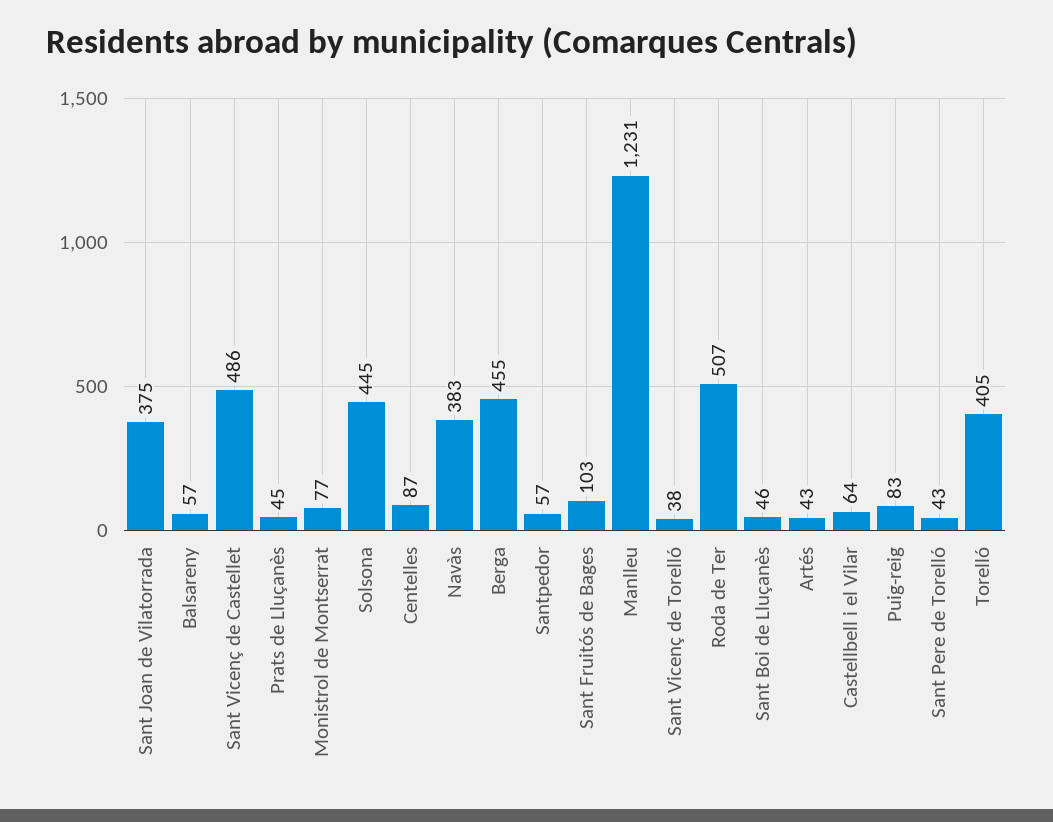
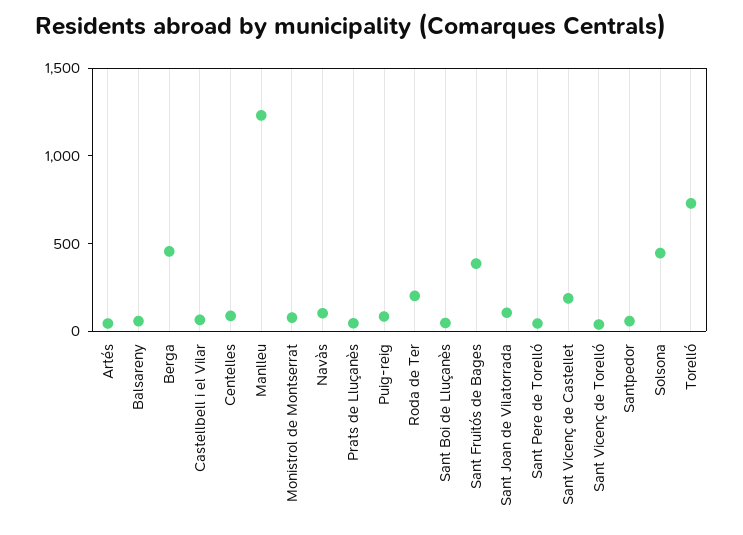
Sant Joan de Vilatorrada: 375 -> 100
Sant Vicenç de Castellet: 486 -> 200
Navàs: 383 -> 100
Sant Fruitós de Bages: 103 -> 400
Roda de Ter: 507 -> 200
Torelló: 405 -> 700

